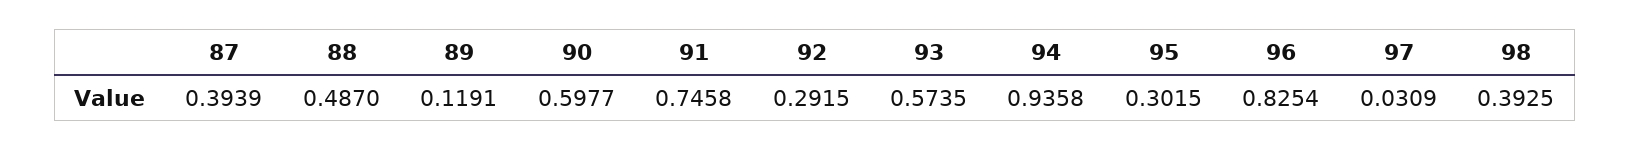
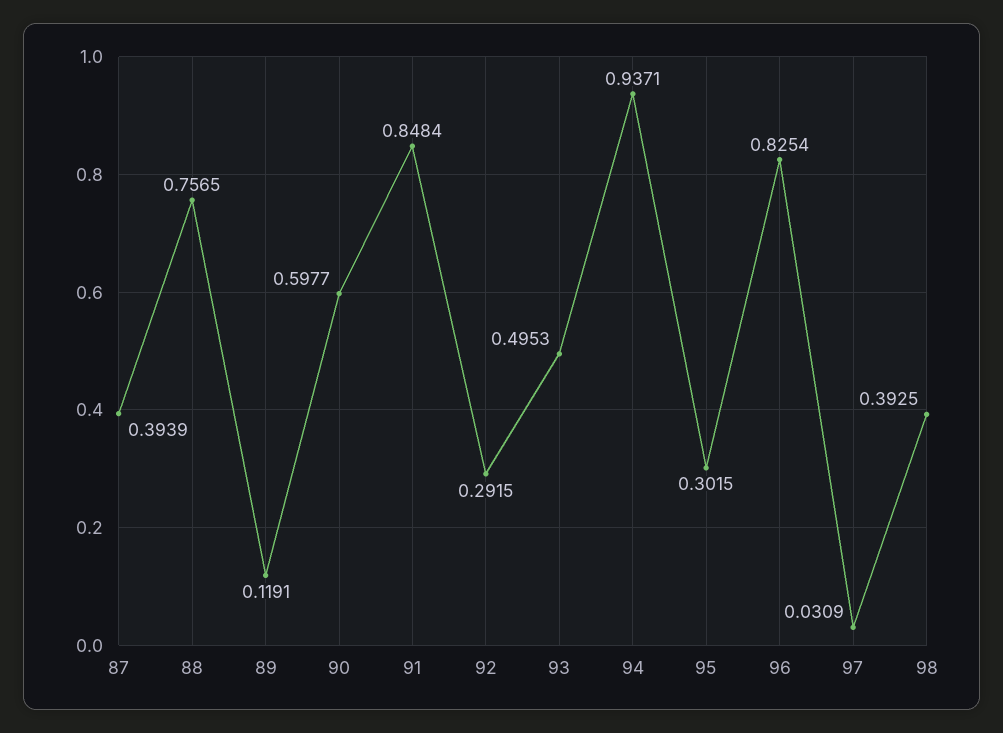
88: 0.487 -> 0.7565
91: 0.7458 -> 0.8484
93: 0.5735 -> 0.4953
94: 0.9358 -> 0.9371

